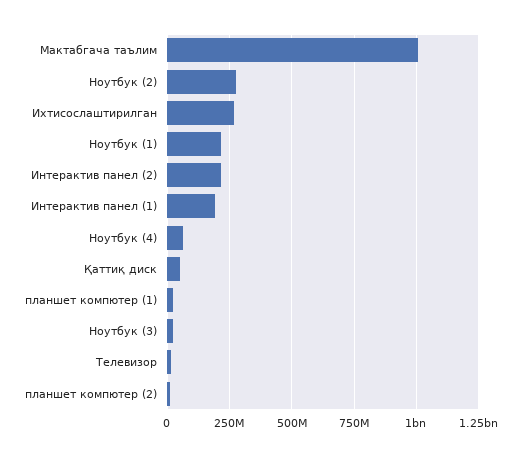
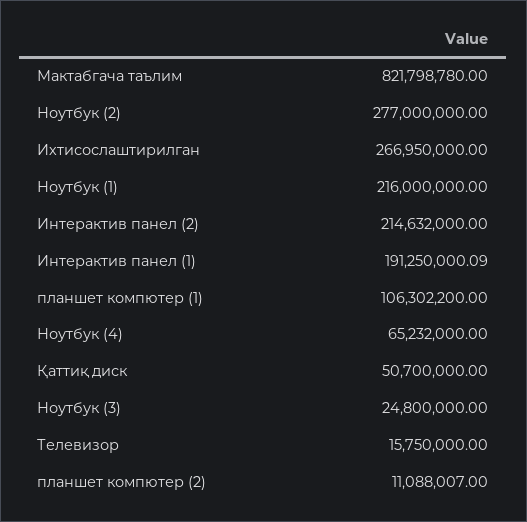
Мактабгача таълим: 1000000000 -> 821798780
планшет компютер (1): 25000000 -> 106302200

